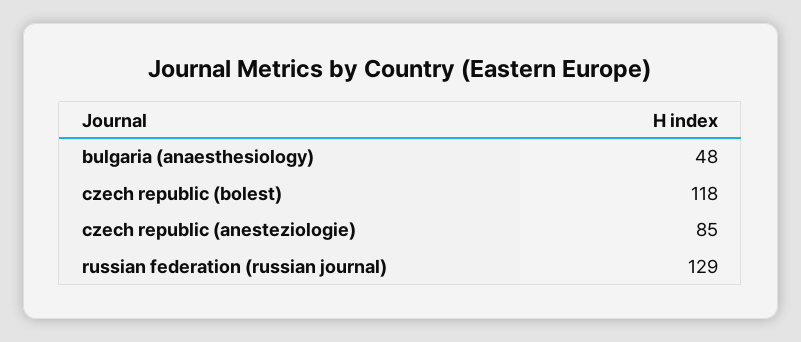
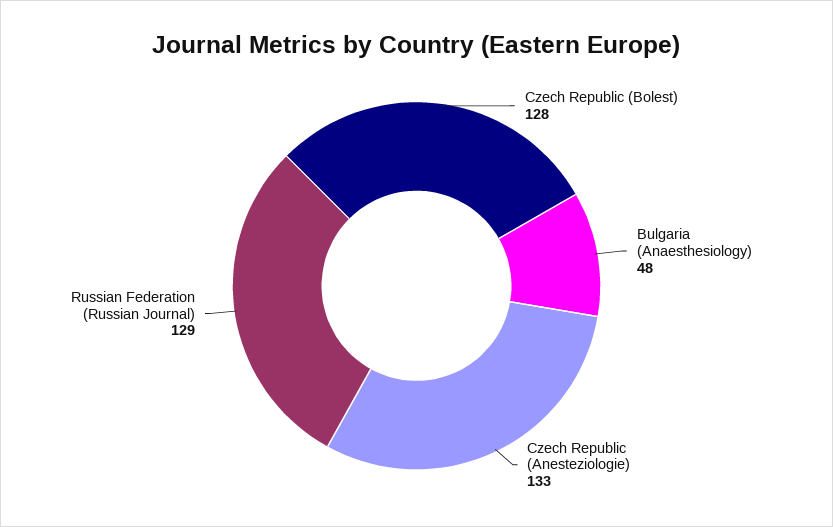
czech republic (bolest): 118 -> 128
czech republic (anesteziologie): 85 -> 133

